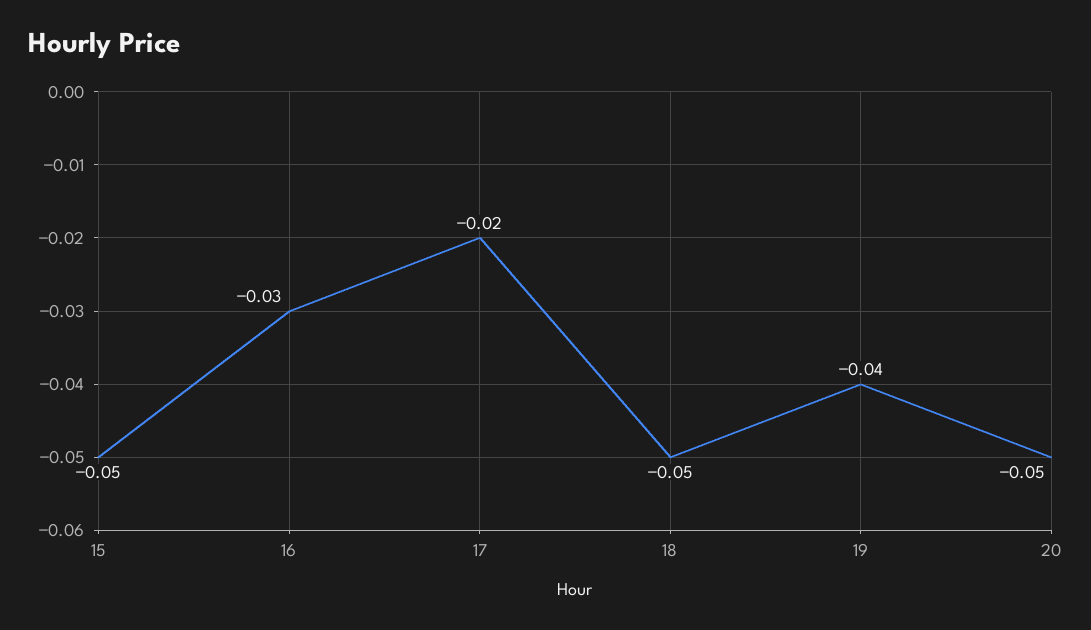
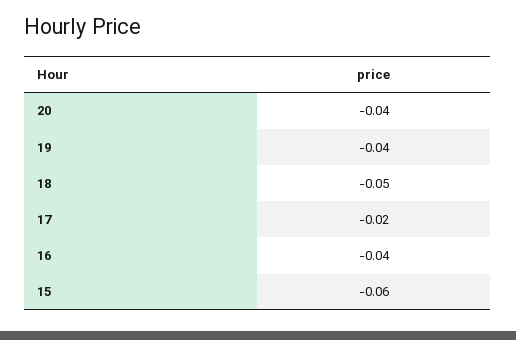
15: -0.05 -> -0.06
16: -0.03 -> -0.04
20: -0.05 -> -0.04

